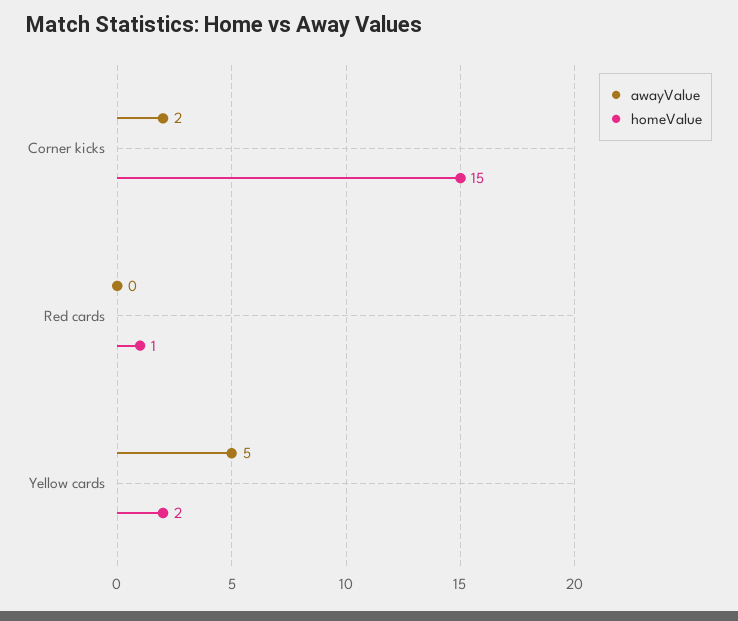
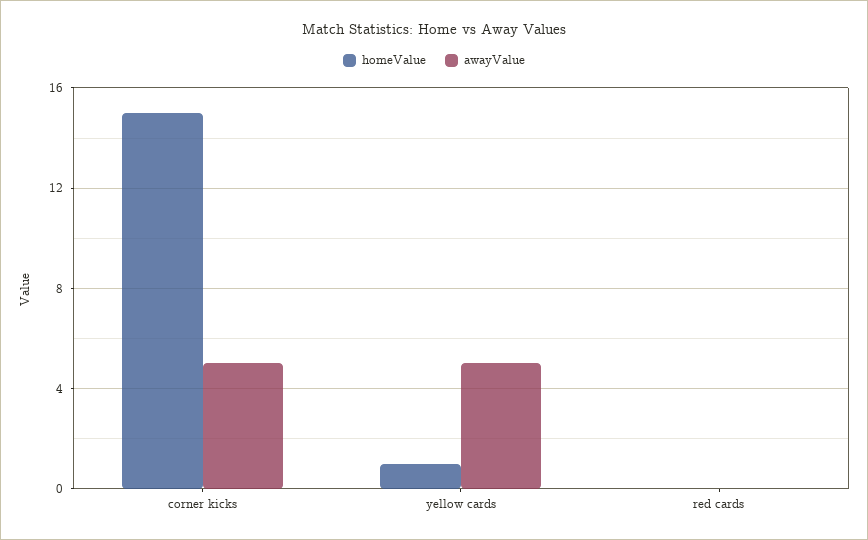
awayValue, Corner kicks: 2 -> 5
homeValue, Red cards: 1 -> 0
homeValue, Yellow cards: 2 -> 1

